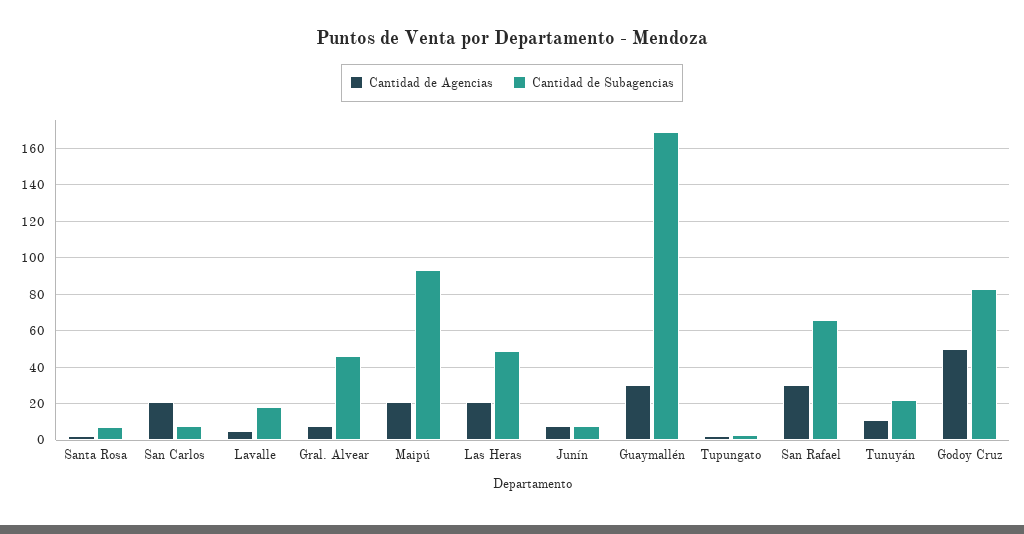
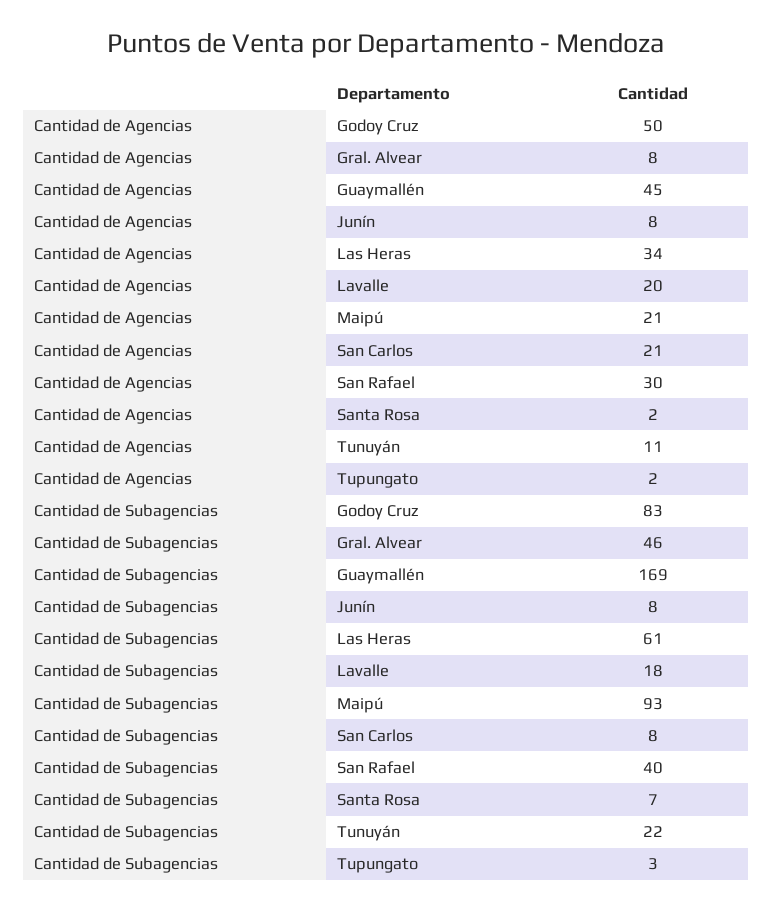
Cantidad de Agencias, Lavalle: 5 -> 20
Cantidad de Agencias, Las Heras: 20 -> 34
Cantidad de Subagencias, Las Heras: 50 -> 61
Cantidad de Agencias, Guaymallén: 30 -> 45
Cantidad de Subagencias, San Rafael: 65 -> 40

